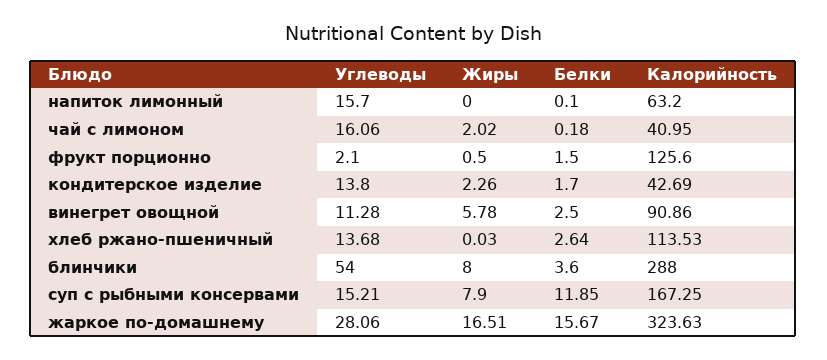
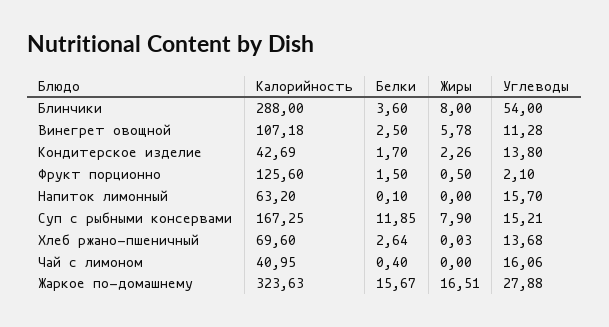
Жиры, чай с лимоном: 2.02 -> 0
Белки, чай с лимоном: 0.18 -> 0.4
Калорийность, винегрет овощной: 90.86 -> 107.18
Калорийность, хлеб ржано-пшеничный: 113.53 -> 69.6
Углеводы, жаркое по-домашнему: 28.06 -> 27.88

